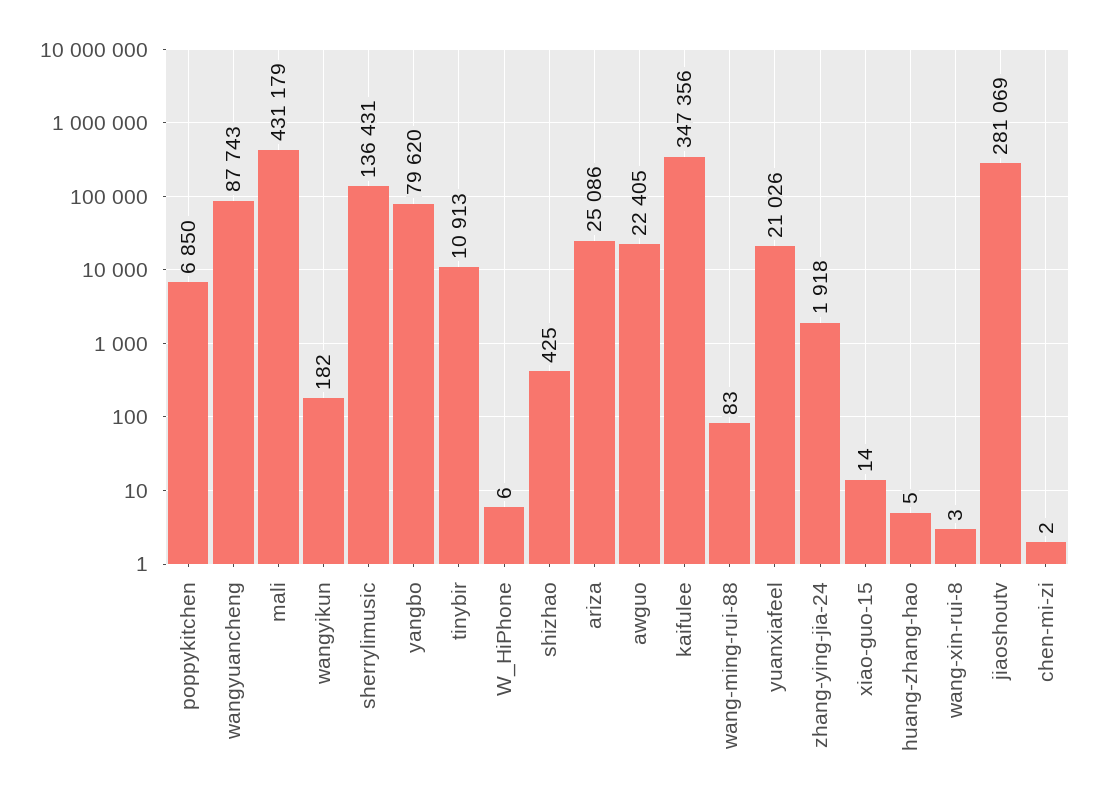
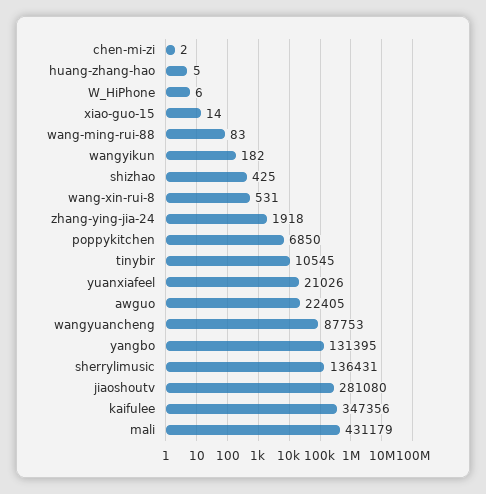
wangyuancheng: 87743 -> 87753
yangbo: 79620 -> 131395
tinybir: 10913 -> 10545
ariza: 25086 -> none
wang-xin-rui-8: 3 -> 531
jiaoshoutv: 281069 -> 281080

